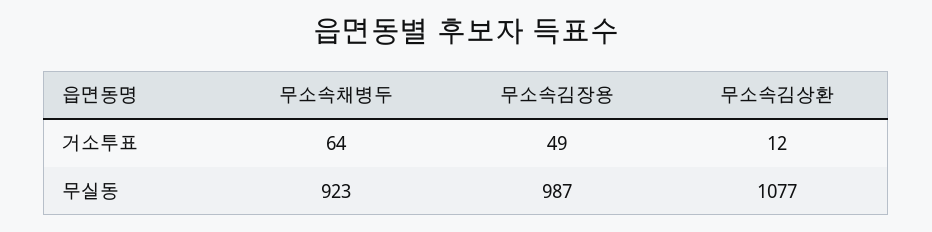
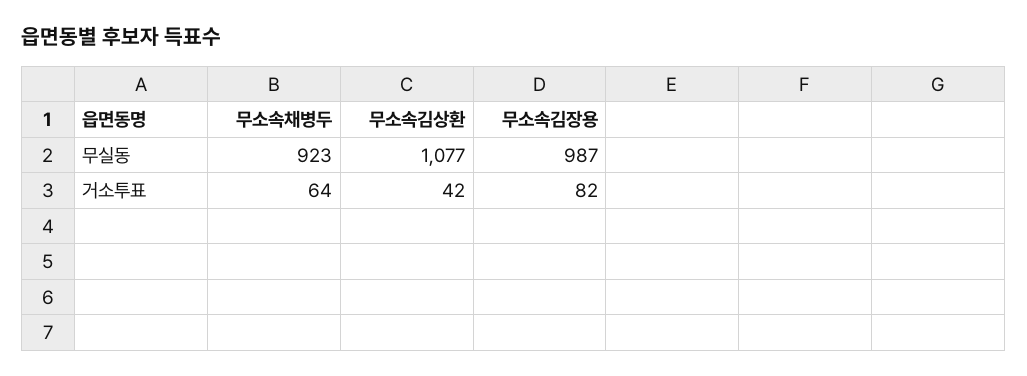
무소속김장용, 거소투표: 49 -> 82
무소속김상환, 거소투표: 12 -> 42

